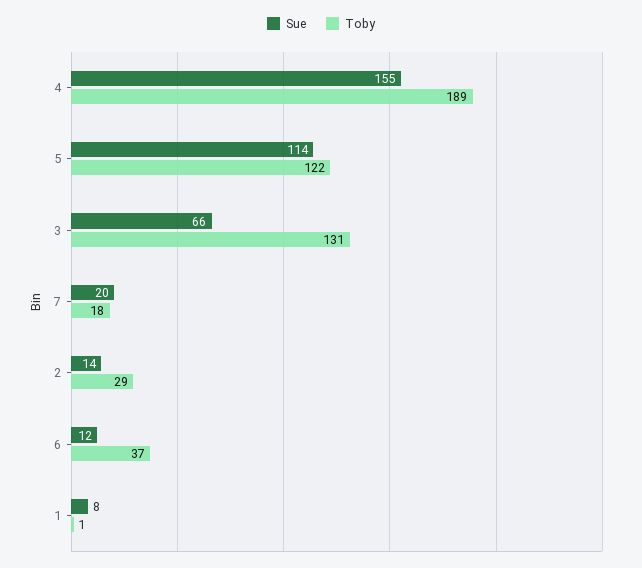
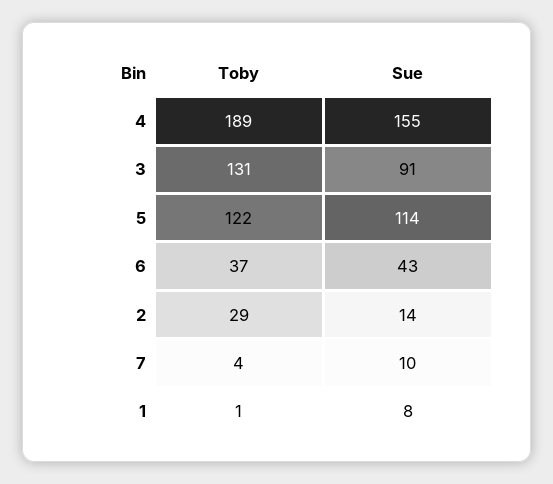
Sue, 3: 66 -> 91
Sue, 7: 20 -> 10
Toby, 7: 18 -> 4
Sue, 6: 12 -> 43

